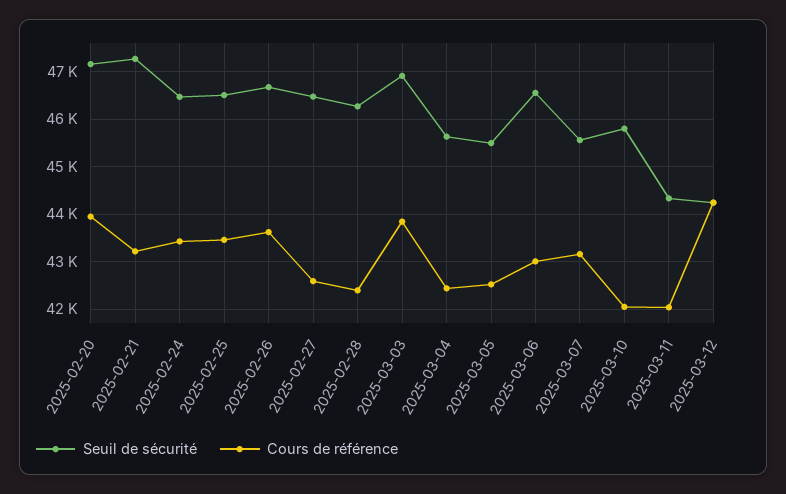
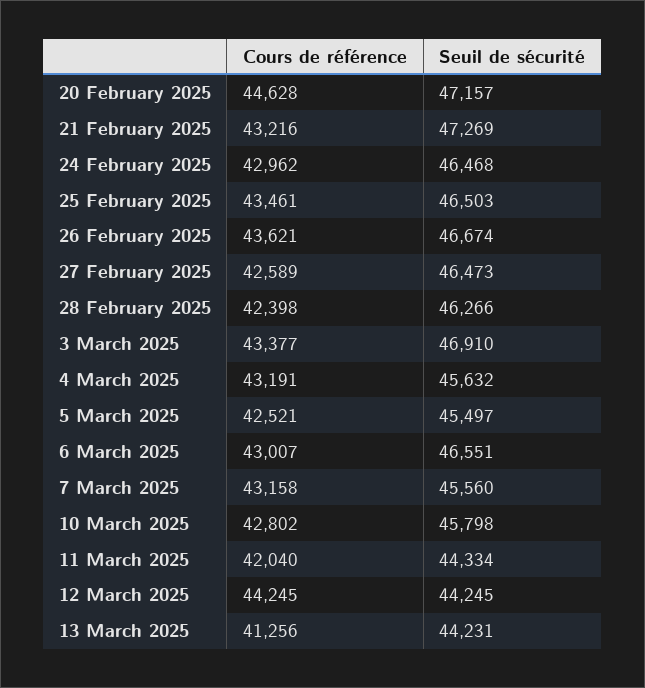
Cours de référence, 2025-02-20: 44000 -> 44628
Cours de référence, 2025-02-24: 43400 -> 42962
Cours de référence, 2025-03-03: 43800 -> 43377
Cours de référence, 2025-03-04: 42400 -> 43191
Cours de référence, 2025-03-10: 42000 -> 42802
Cours de référence, 13 March 2025: none -> 41256
Seuil de sécurité, 13 March 2025: none -> 44231

